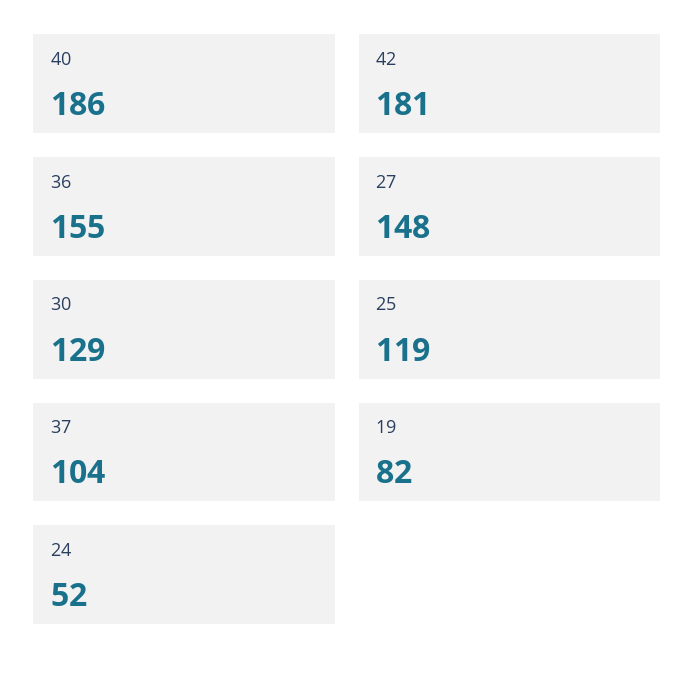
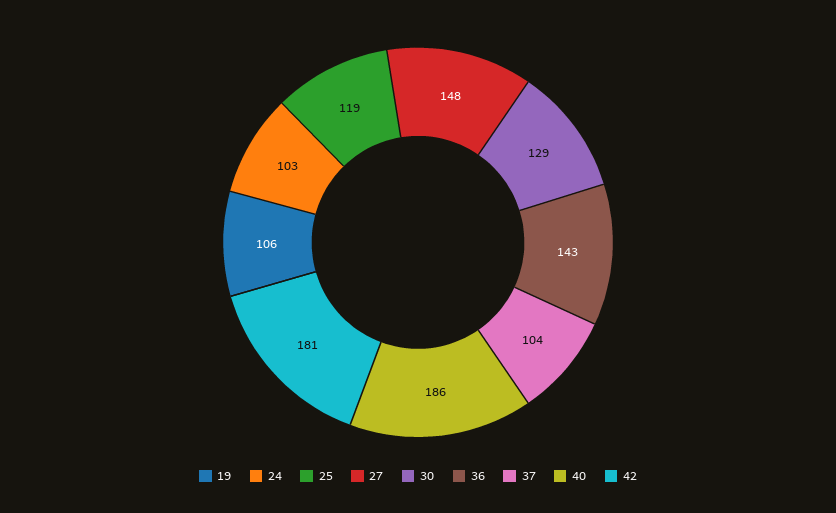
36: 155 -> 143
19: 82 -> 106
24: 52 -> 103

